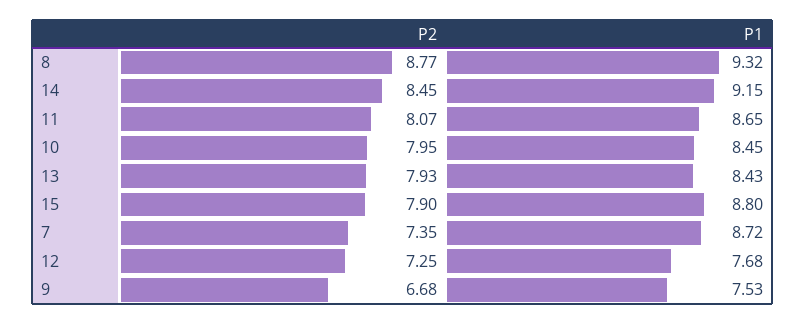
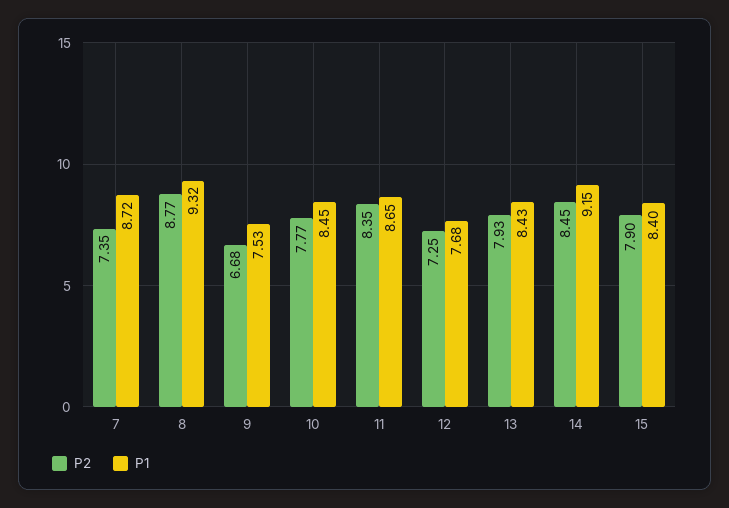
P2, 11: 8.07 -> 8.35
P2, 10: 7.95 -> 7.77
P1, 15: 8.8 -> 8.4

